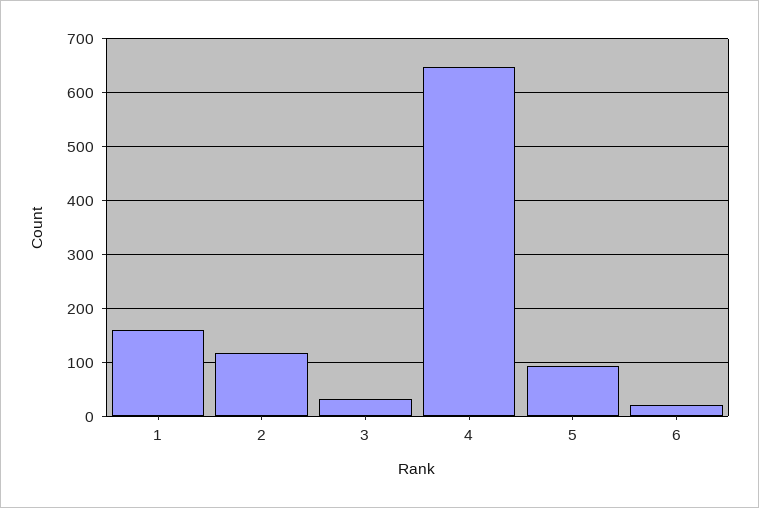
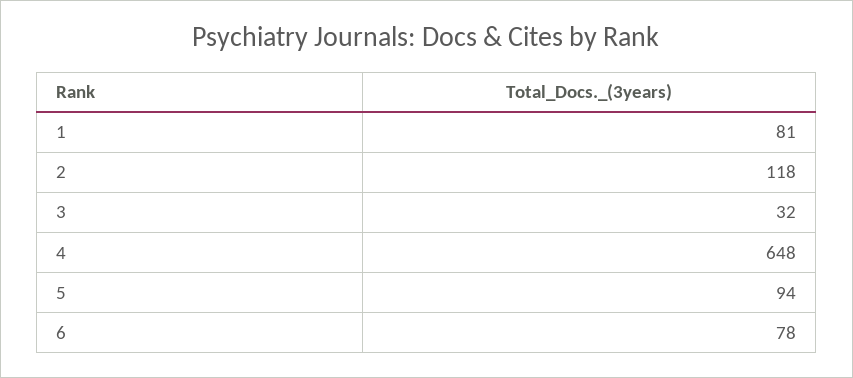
1: 160 -> 81
6: 20 -> 78

